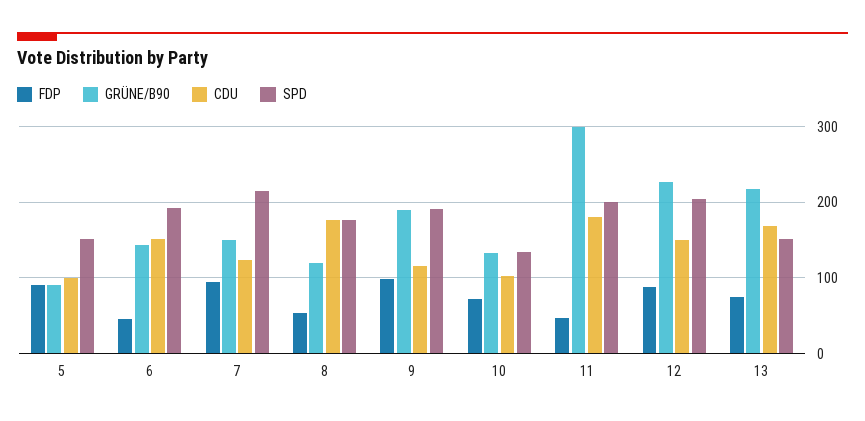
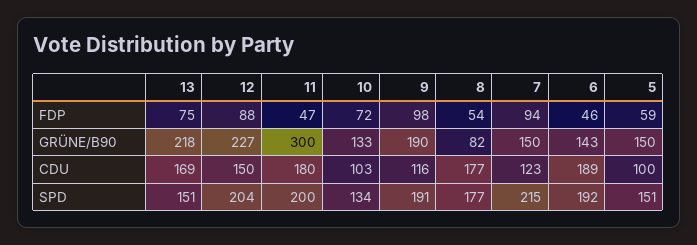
FDP, 5: 90 -> 59
GRÜNE/B90, 5: 90 -> 150
CDU, 6: 150 -> 189
GRÜNE/B90, 8: 120 -> 82

